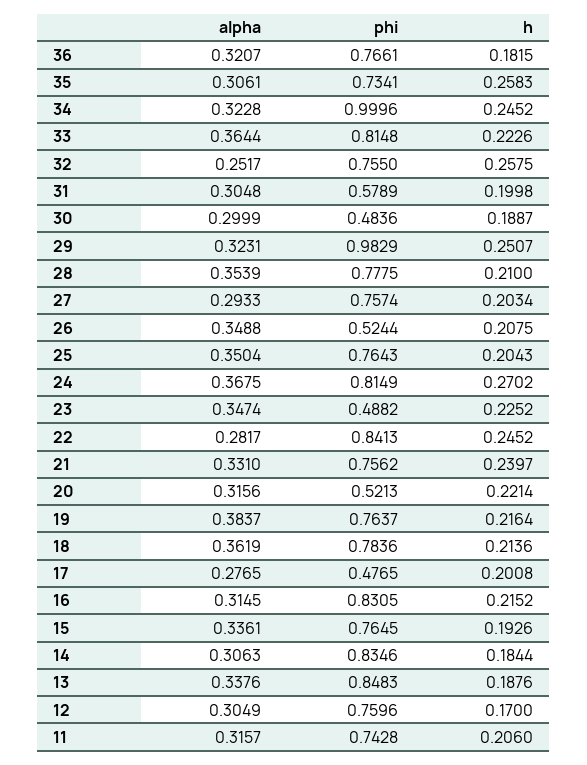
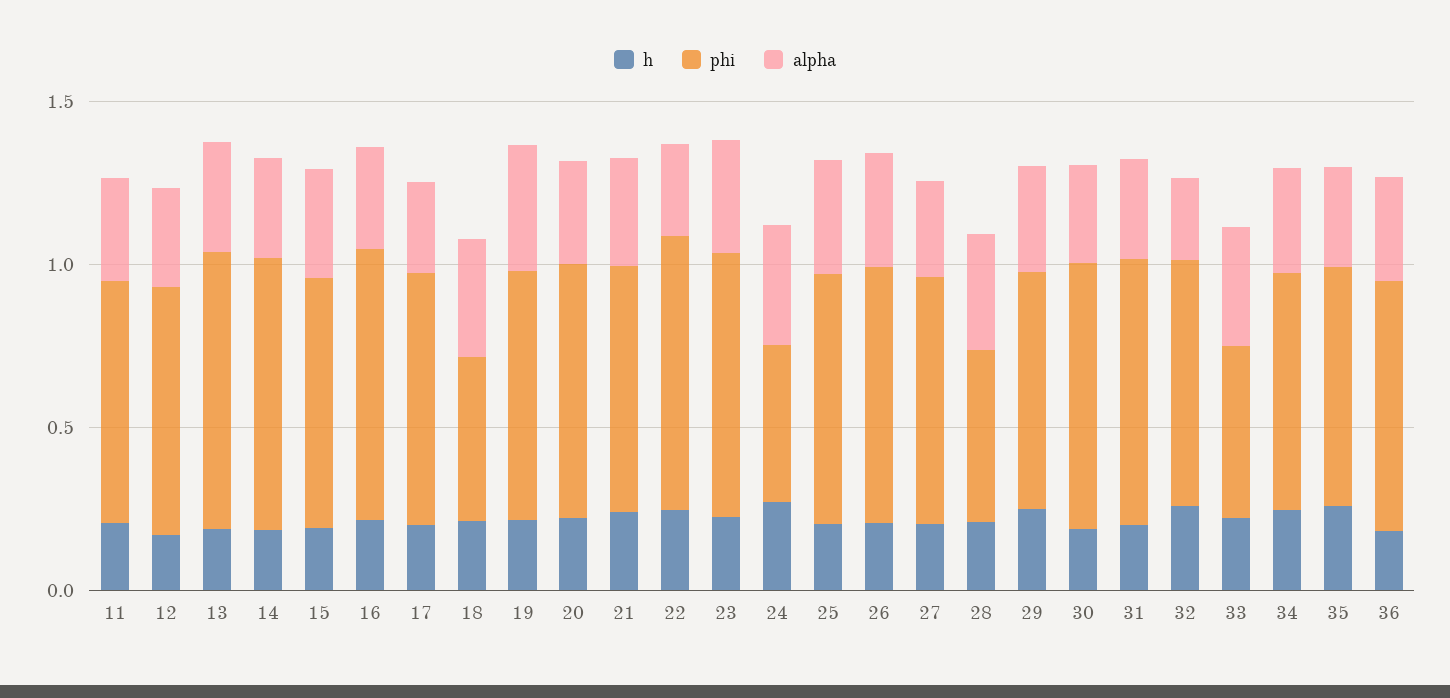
phi, 34: 0.9996 -> 0.7
phi, 33: 0.8148 -> 0.5
phi, 31: 0.5789 -> 0.8
phi, 30: 0.4836 -> 0.8
phi, 29: 0.9829 -> 0.7
phi, 28: 0.7775 -> 0.5
phi, 26: 0.5244 -> 0.8
phi, 24: 0.8149 -> 0.5
phi, 23: 0.4882 -> 0.8
phi, 20: 0.5213 -> 0.8
phi, 18: 0.7836 -> 0.5
phi, 17: 0.4765 -> 0.8

